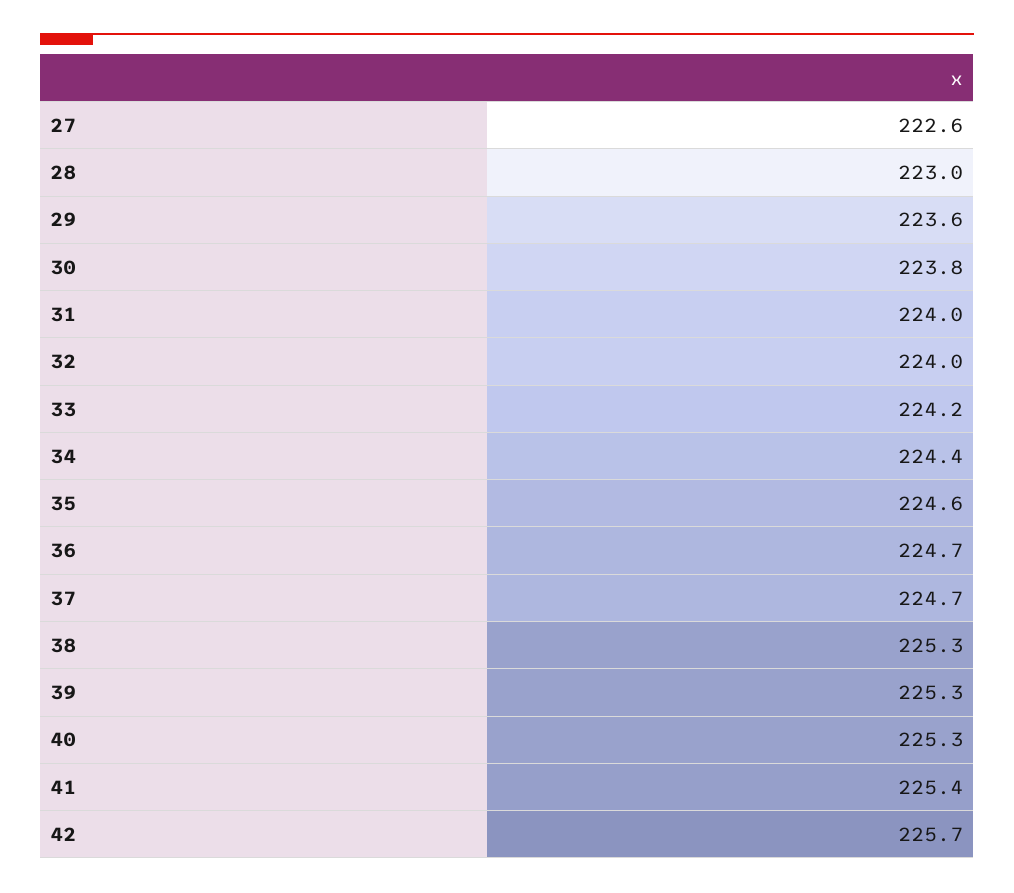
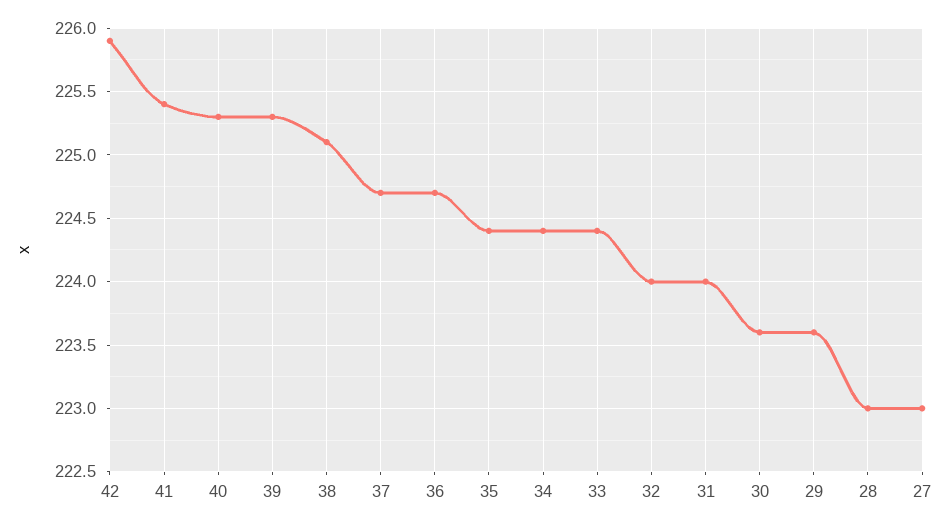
27: 222.6 -> 223
30: 223.8 -> 223.6
33: 224.2 -> 224.4
35: 224.6 -> 224.4
38: 225.3 -> 225.1
42: 225.7 -> 225.9

